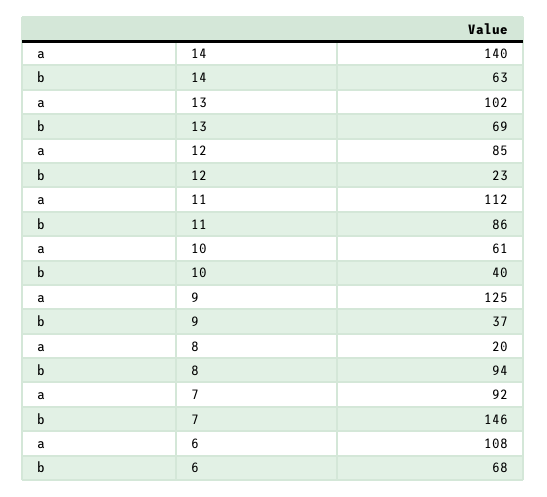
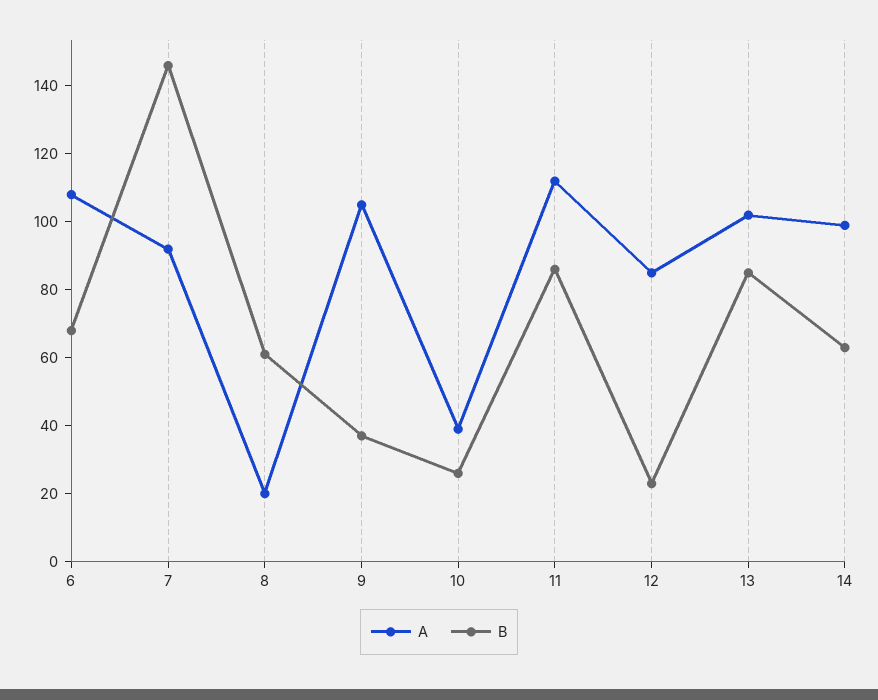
a, 14: 140 -> 100
b, 13: 69 -> 85
a, 10: 61 -> 40
b, 10: 40 -> 25
a, 9: 125 -> 105
b, 8: 94 -> 60

